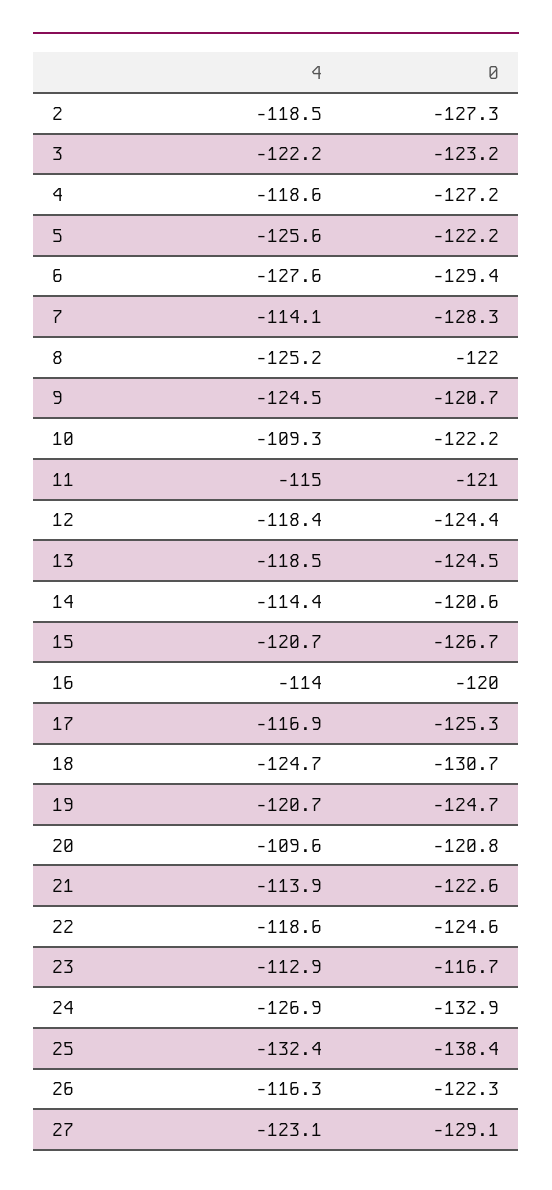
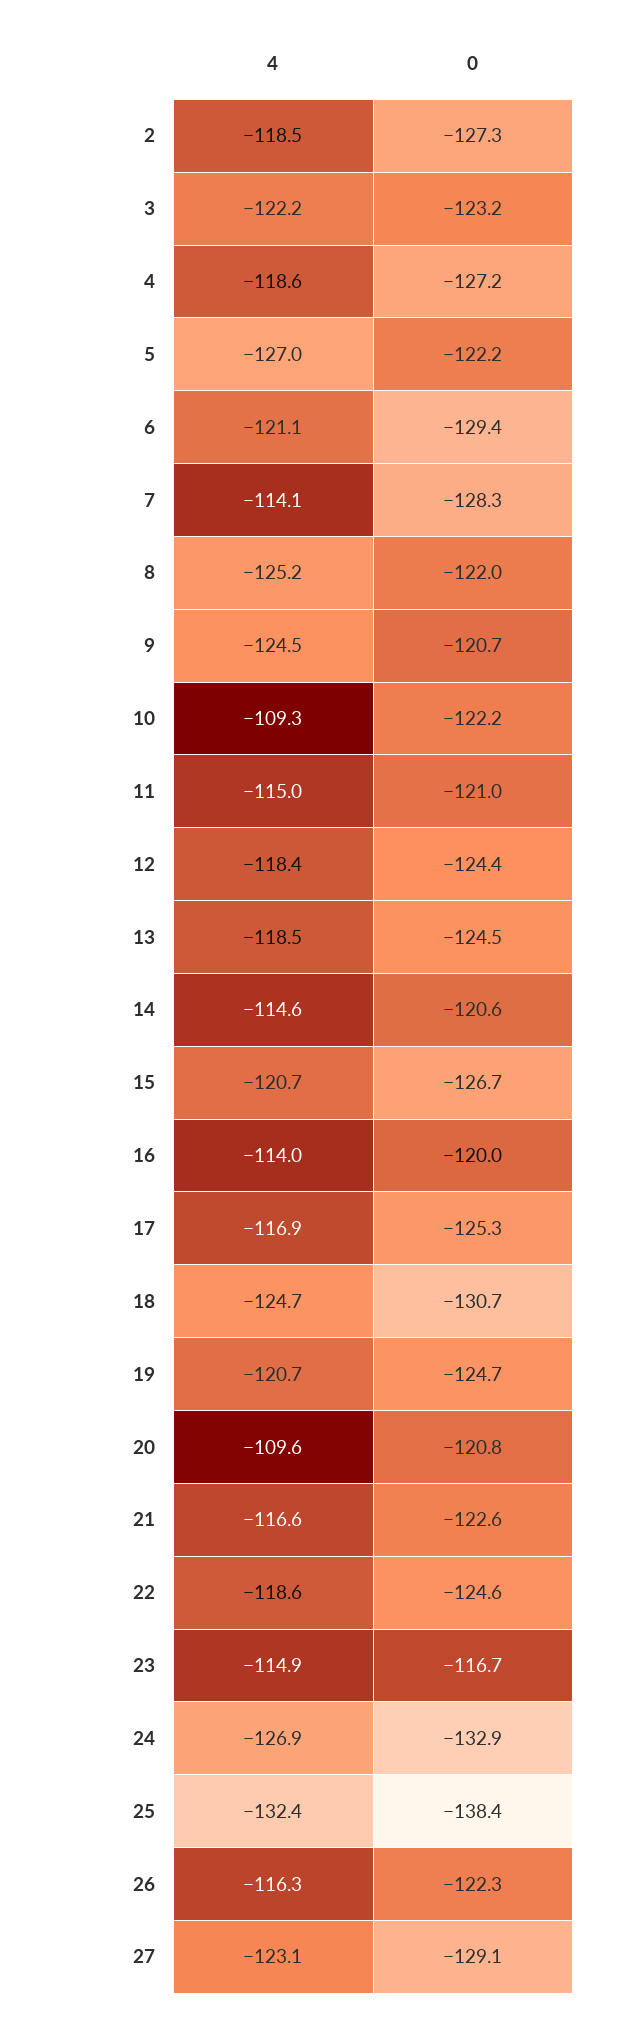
4, 5: -125.6 -> -127
4, 6: -127.6 -> -121.1
4, 14: -114.4 -> -114.6
4, 21: -113.9 -> -116.6
4, 23: -112.9 -> -114.9

